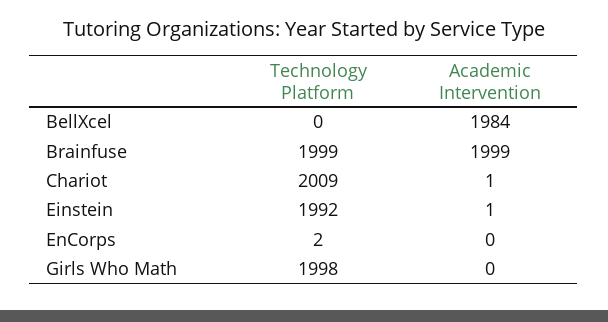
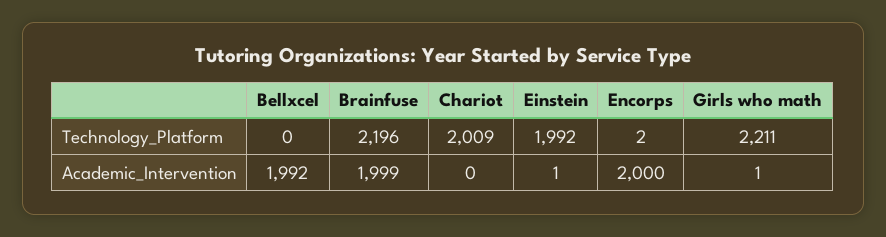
Academic Intervention, BellXcel: 1984 -> 1992
Technology Platform, Brainfuse: 1999 -> 2196
Academic Intervention, Chariot: 1 -> 0
Academic Intervention, EnCorps: 0 -> 2000
Technology Platform, Girls Who Math: 1998 -> 2211
Academic Intervention, Girls Who Math: 0 -> 1

